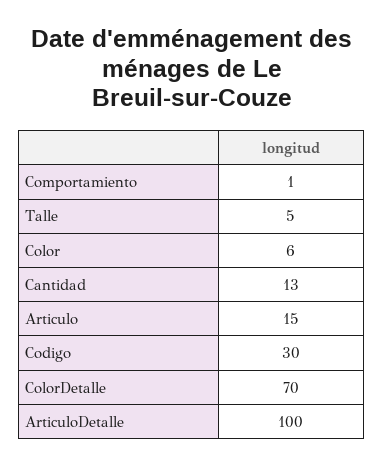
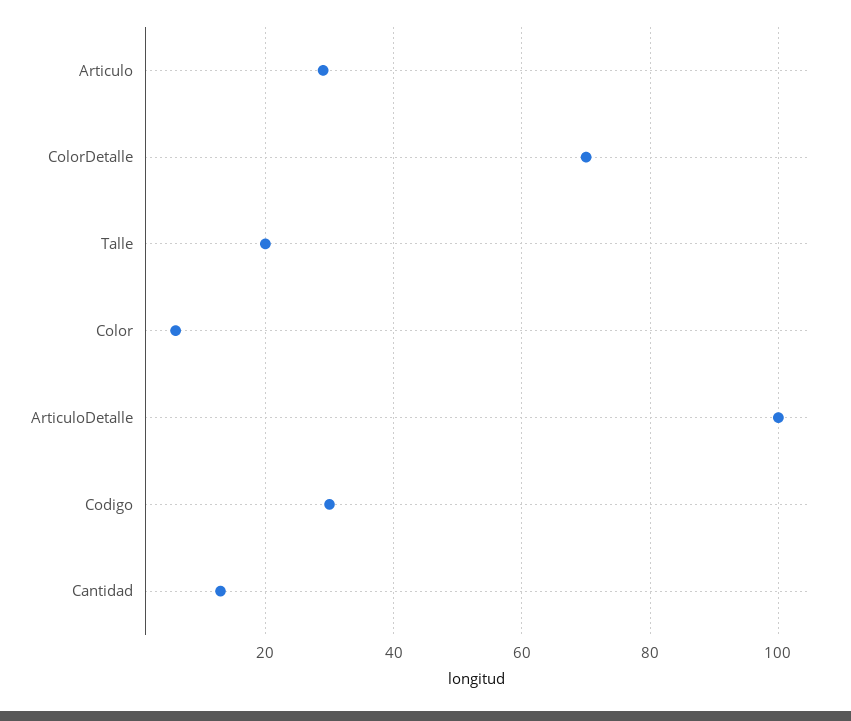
Comportamiento: 1 -> none
Talle: 5 -> 20
Articulo: 15 -> 30

